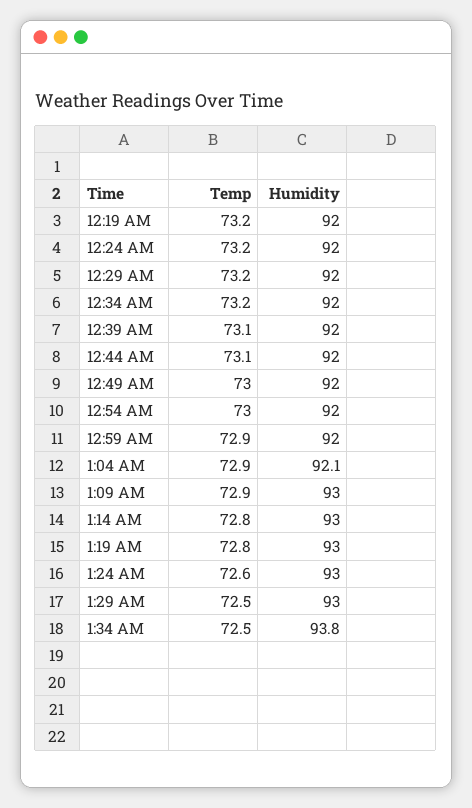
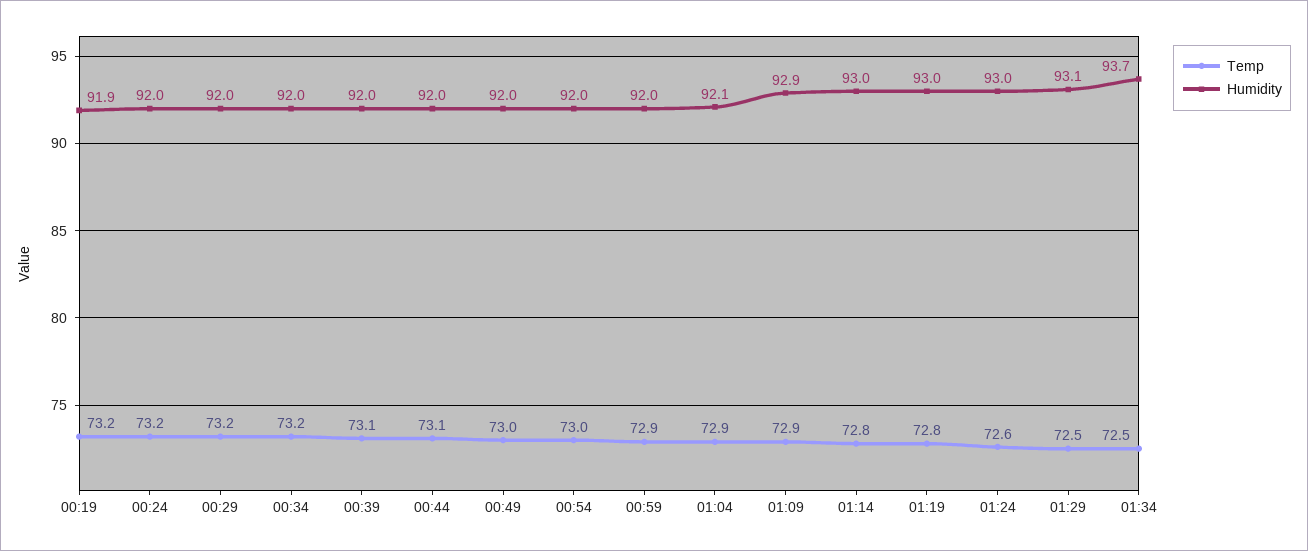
Humidity, 12:19 AM: 92 -> 91.9
Humidity, 1:09 AM: 93 -> 92.9
Humidity, 1:29 AM: 93 -> 93.1
Humidity, 1:34 AM: 93.8 -> 93.7

